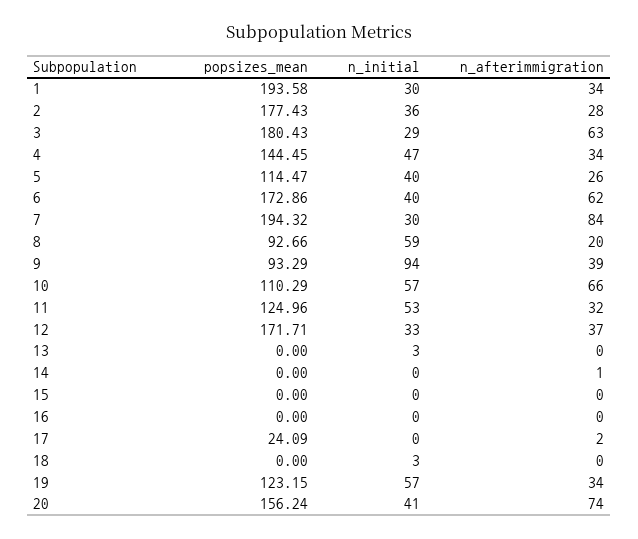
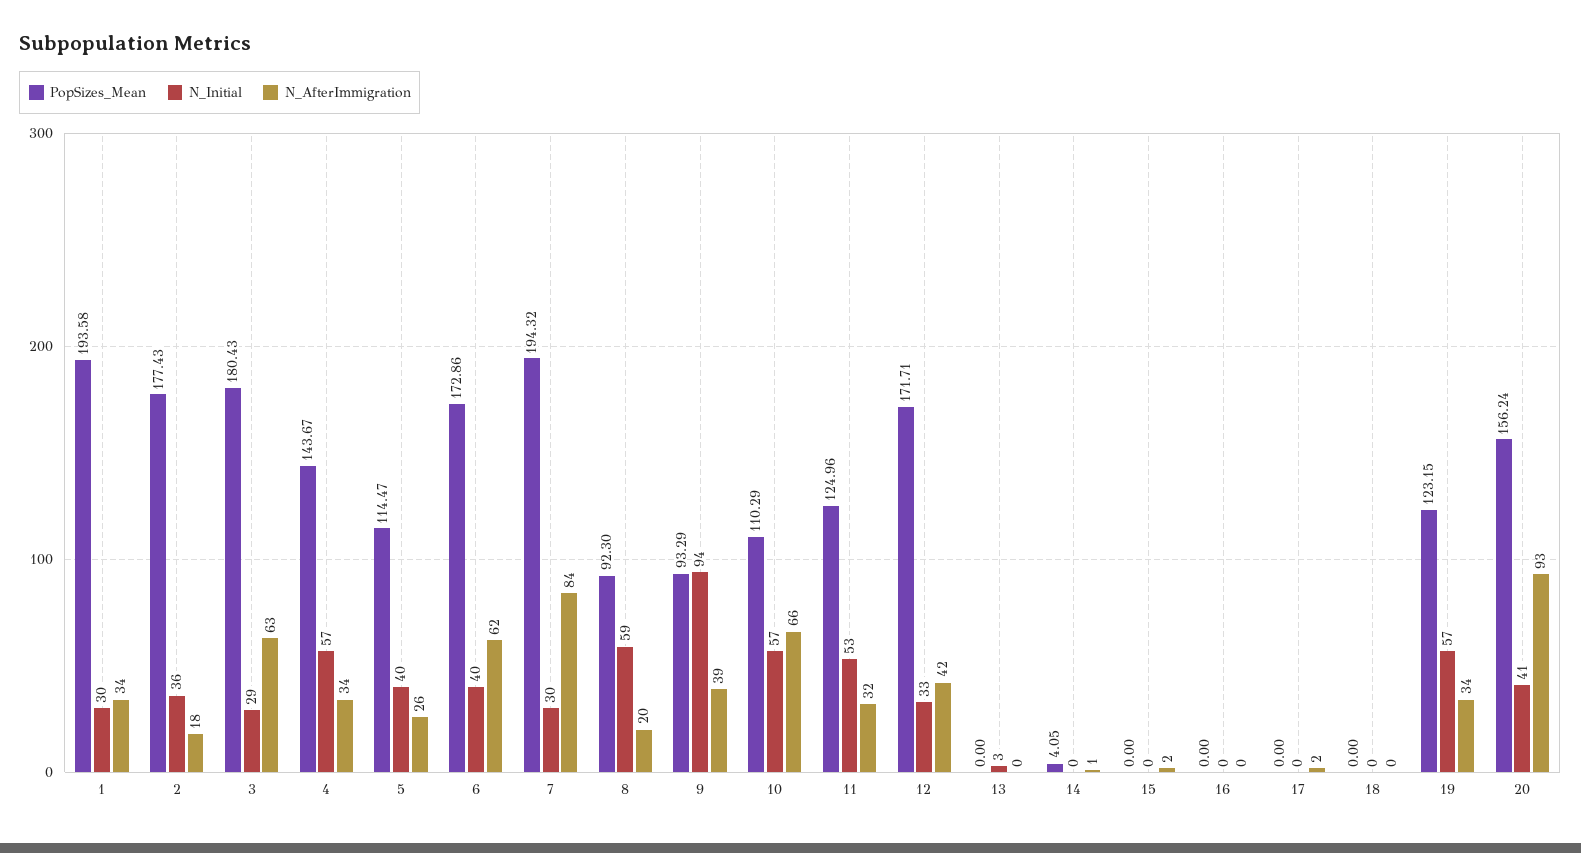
n_afterimmigration, 2: 28 -> 18
popsizes_mean, 4: 144.45 -> 143.67
n_initial, 4: 47 -> 57
popsizes_mean, 8: 92.66 -> 92.3
n_afterimmigration, 12: 37 -> 42
popsizes_mean, 14: 0 -> 4.05
n_afterimmigration, 15: 0 -> 2
popsizes_mean, 17: 24.09 -> 0
n_initial, 18: 3 -> 0
n_afterimmigration, 20: 74 -> 93

